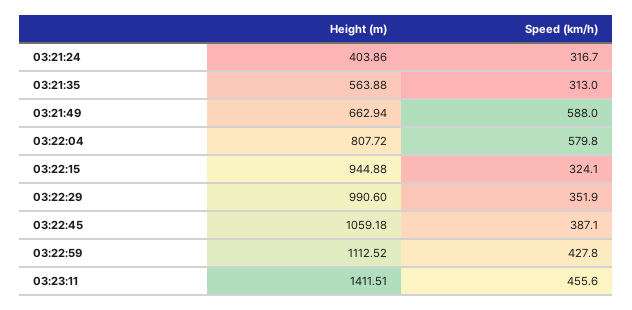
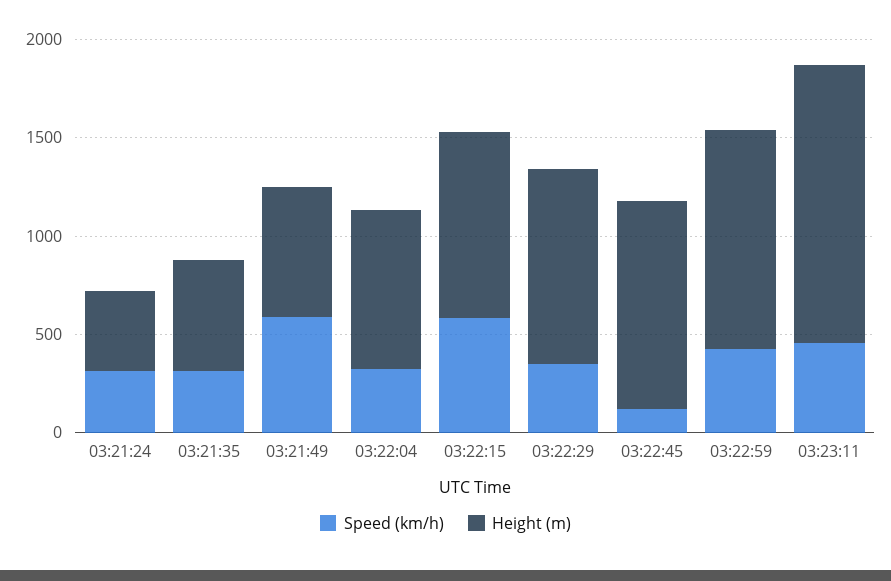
Speed (km/h), 03:22:04: 579.8 -> 300
Speed (km/h), 03:22:15: 324.1 -> 600
Speed (km/h), 03:22:45: 387.1 -> 100

